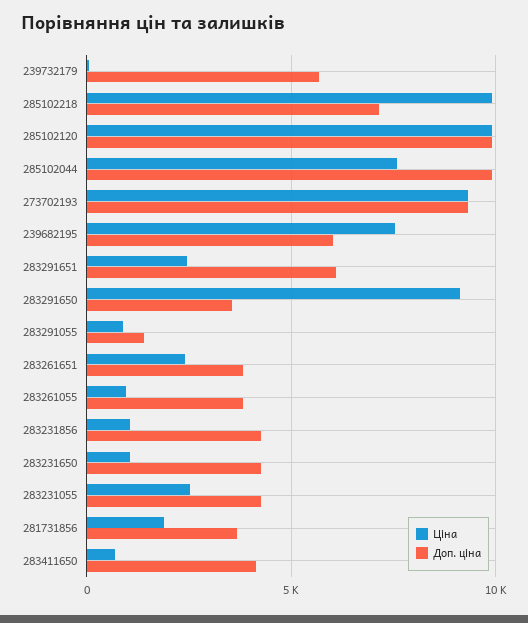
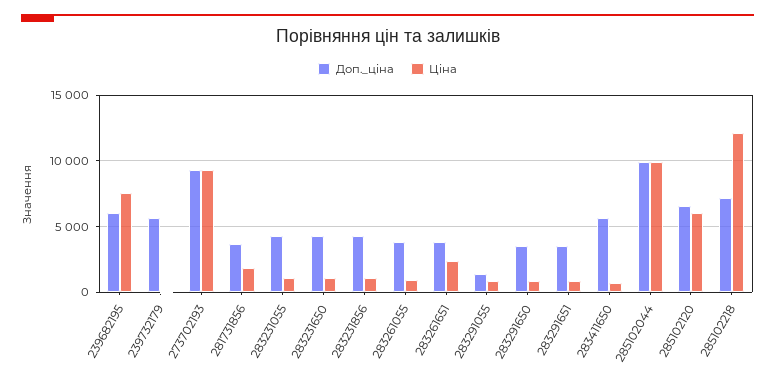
Ціна, 285102218: 10000 -> 12000
Ціна, 285102120: 10000 -> 6000
Доп. ціна, 285102120: 10000 -> 6500
Ціна, 285102044: 7500 -> 10000
Ціна, 283291651: 2500 -> 1000
Доп. ціна, 283291651: 6000 -> 3500
Ціна, 283291650: 9000 -> 1000
Ціна, 283231055: 2500 -> 1000
Доп. ціна, 283411650: 4000 -> 5500

